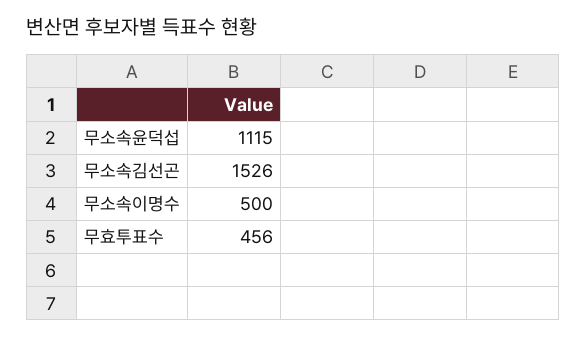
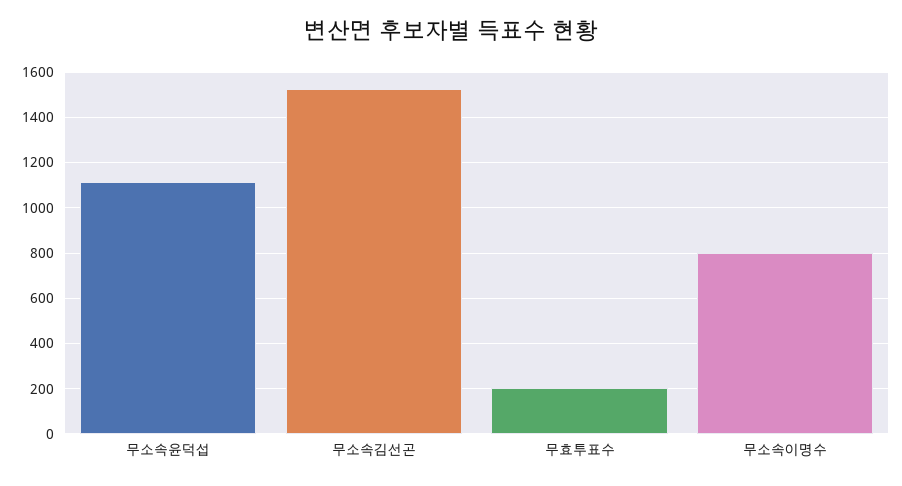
무소속이명수: 500 -> 800
무효투표수: 456 -> 200

